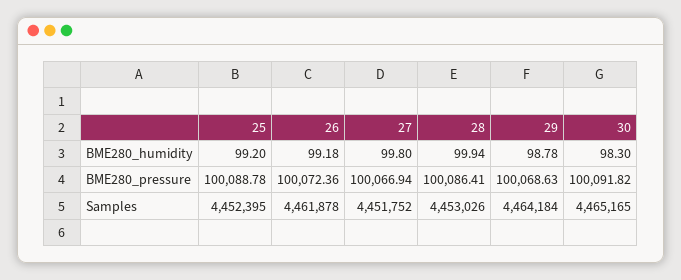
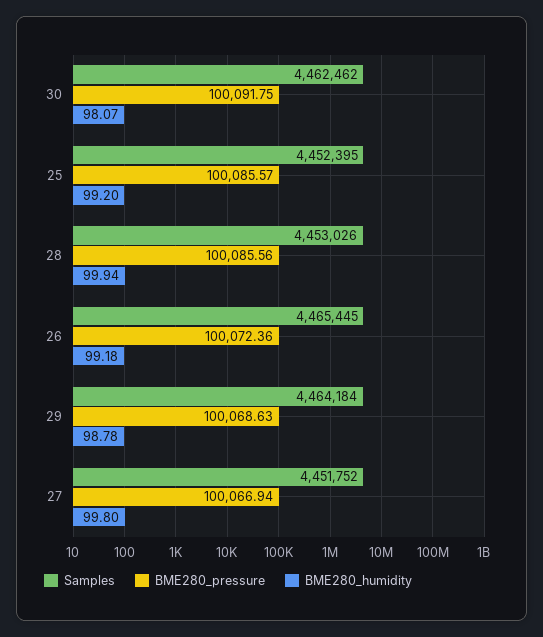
BME280_humidity, 30: 98.3 -> 98.07
BME280_pressure, 25: 100088.78 -> 100085.57
BME280_pressure, 28: 100086.41 -> 100085.56
BME280_pressure, 30: 100091.82 -> 100091.75
Samples, 26: 4461878 -> 4465445
Samples, 30: 4465165 -> 4462462

